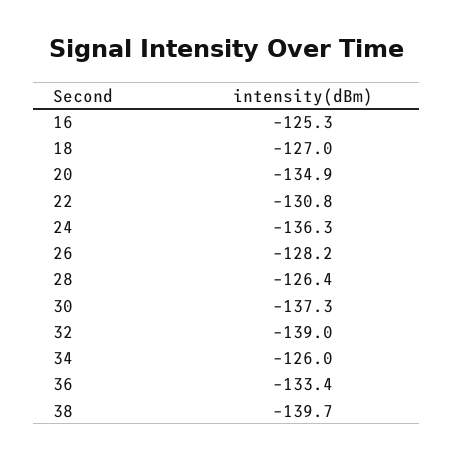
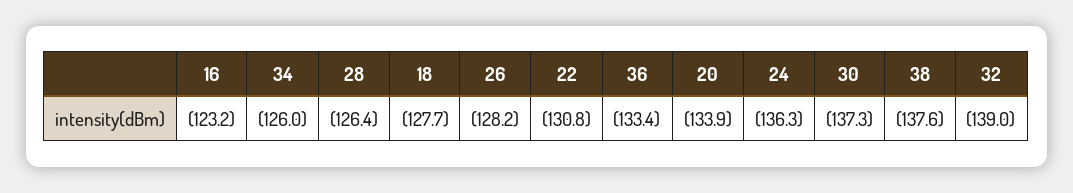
16: -125.3 -> -123.2
18: -127 -> -127.7
20: -134.9 -> -133.9
38: -139.7 -> -137.6

